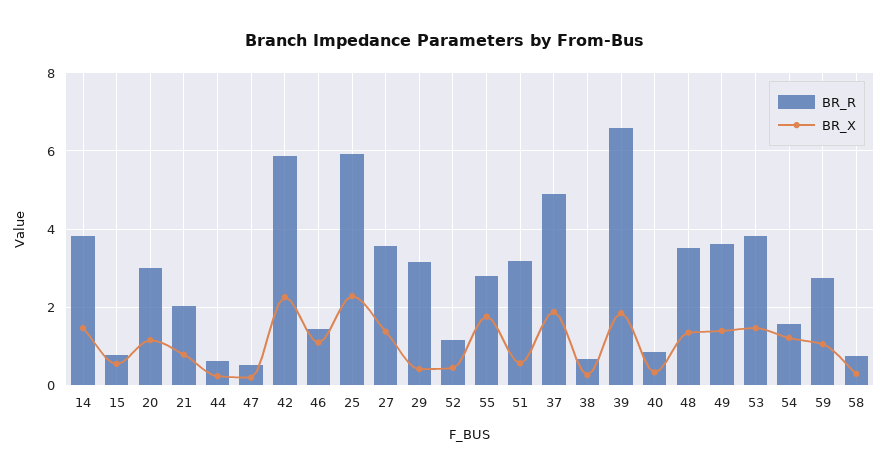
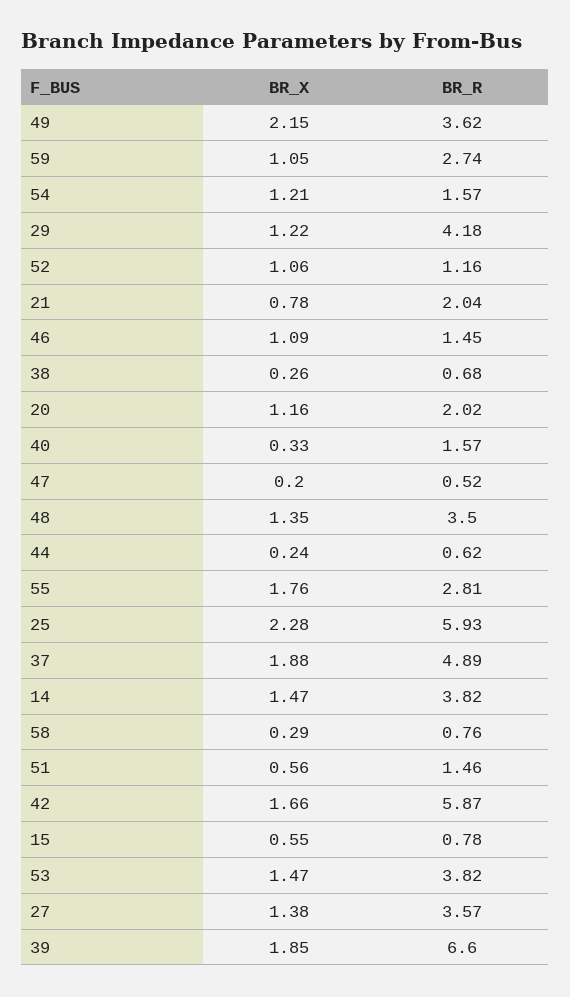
BR_R, 20: 3 -> 2.02
BR_X, 42: 2.2 -> 1.66
BR_R, 29: 3.2 -> 4.18
BR_X, 29: 0.4 -> 1.22
BR_X, 52: 0.4 -> 1.06
BR_R, 51: 3.2 -> 1.46
BR_R, 40: 0.8 -> 1.57
BR_X, 49: 1.4 -> 2.15

